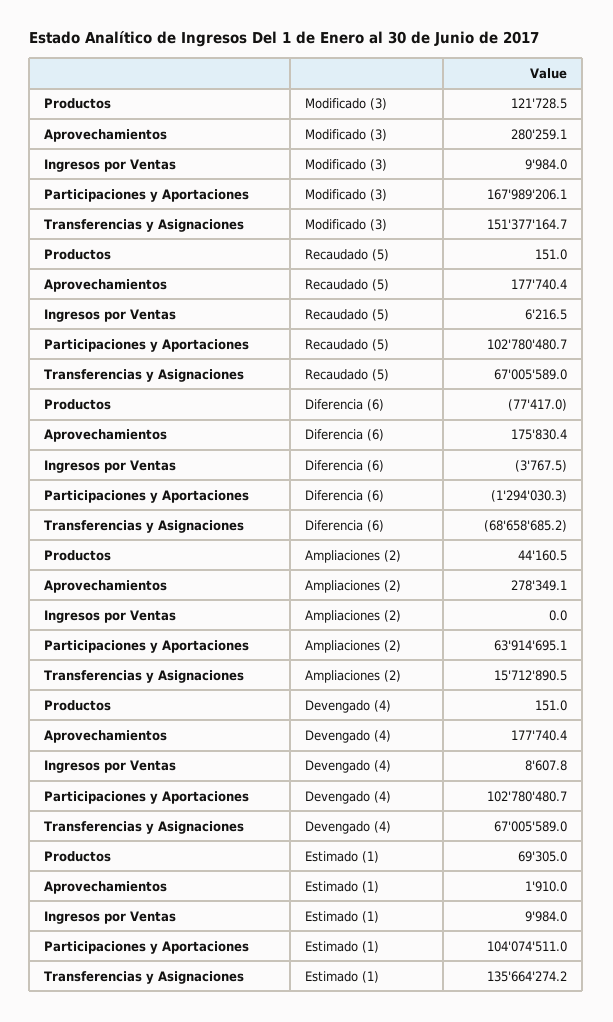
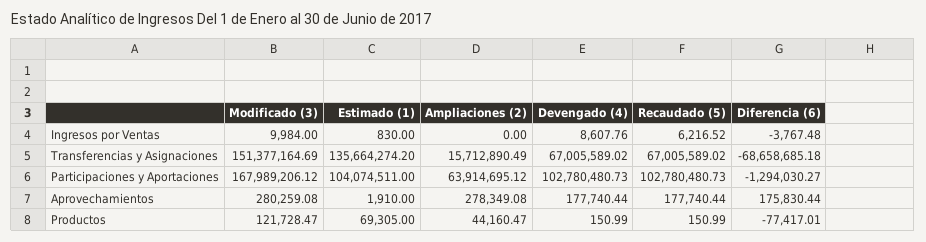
Ingresos por Ventas, Estimado (1): 9984 -> 830

